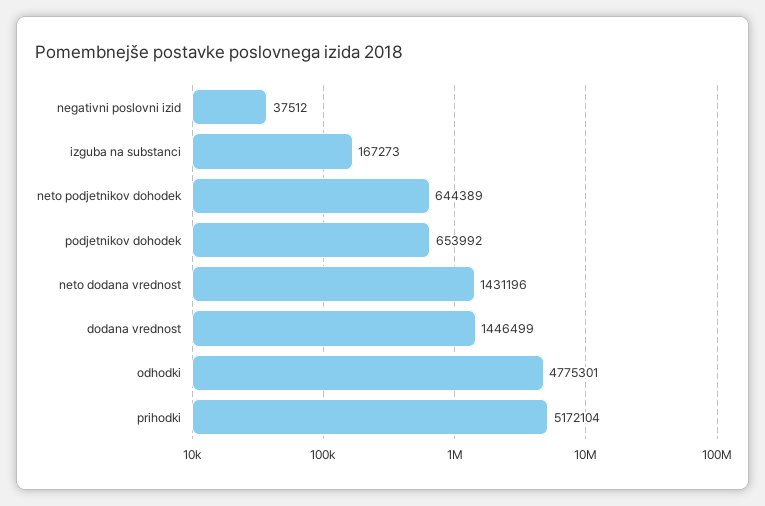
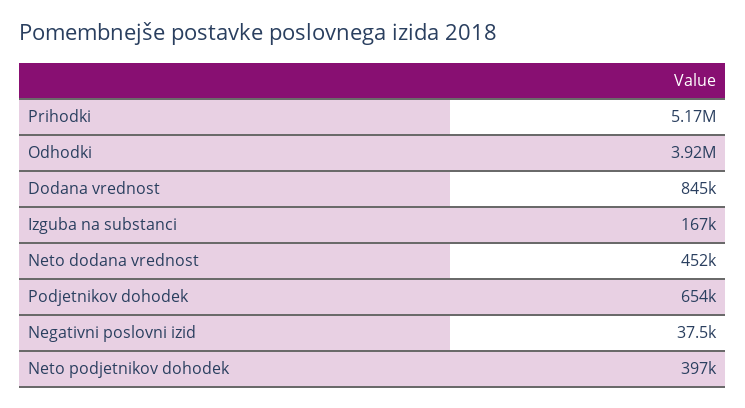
neto podjetnikov dohodek: 644389 -> 397000
neto dodana vrednost: 1431196 -> 452000
dodana vrednost: 1446499 -> 845000
odhodki: 4775301 -> 3920000

